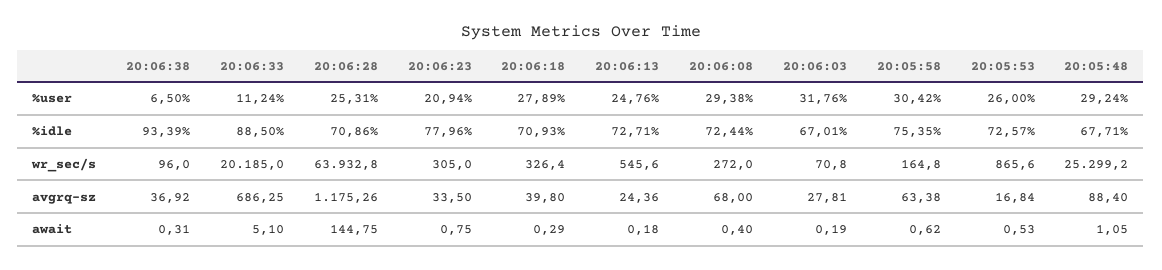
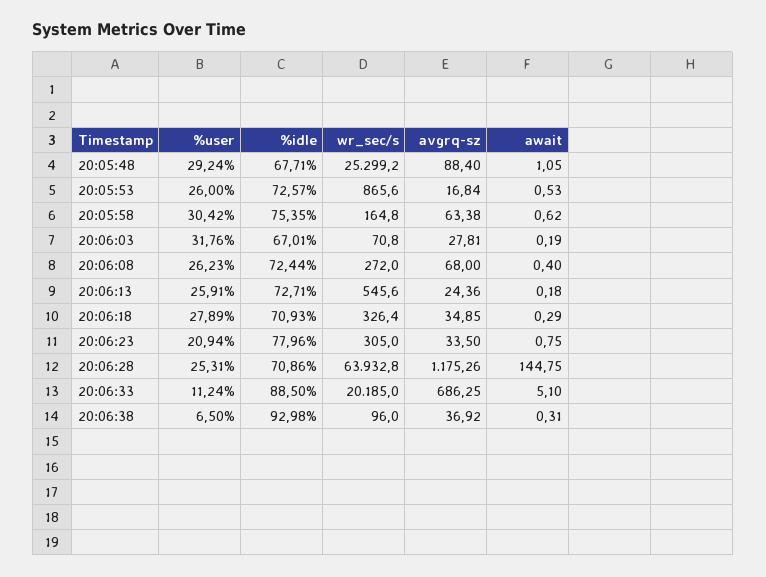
20:06:13, %user: 24.76 -> 25.91
20:06:08, %user: 29.38 -> 26.23
20:06:38, %idle: 93.39 -> 92.98
20:06:18, avgrq-sz: 39.8 -> 34.85

